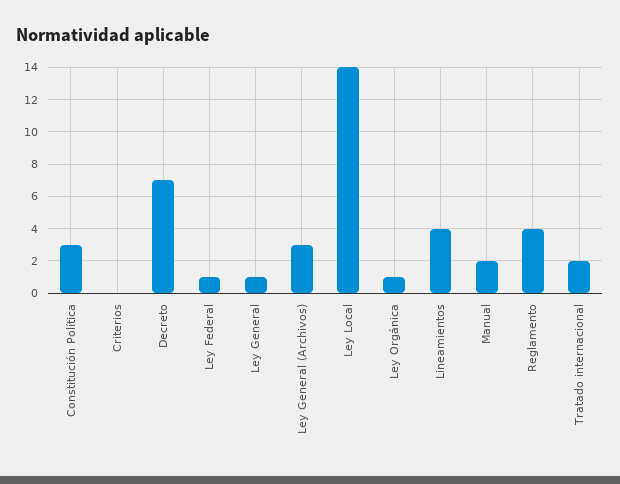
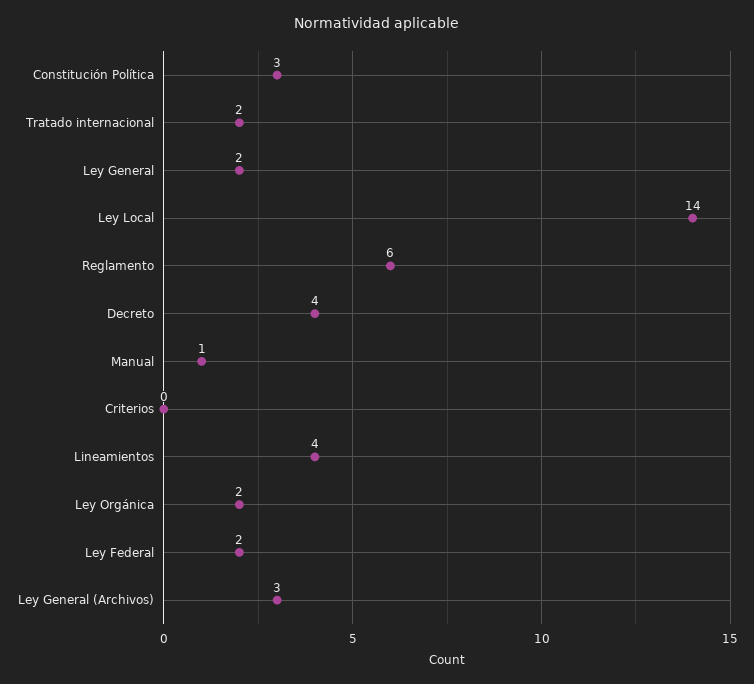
Decreto: 7 -> 4
Ley Federal: 1 -> 2
Ley General: 1 -> 2
Ley Orgánica: 1 -> 2
Manual: 2 -> 1
Reglamento: 4 -> 6

